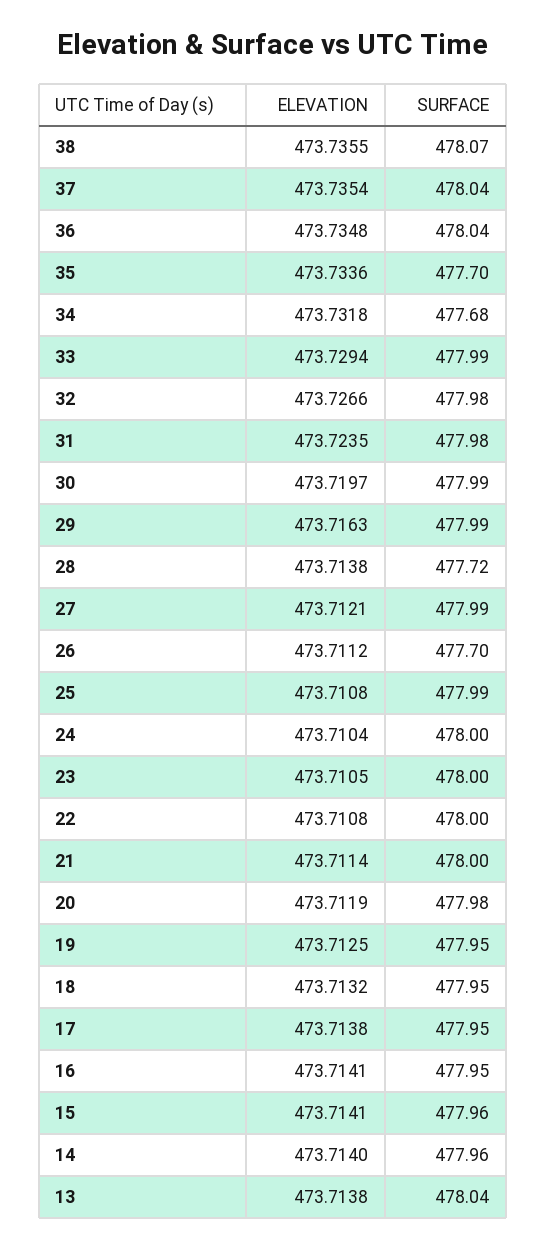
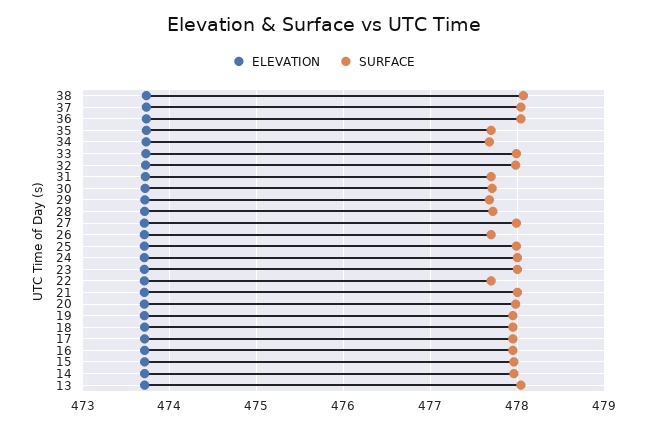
SURFACE, 31: 477.98 -> 477.7
SURFACE, 30: 477.99 -> 477.7
SURFACE, 29: 477.99 -> 477.7
SURFACE, 22: 478 -> 477.7

